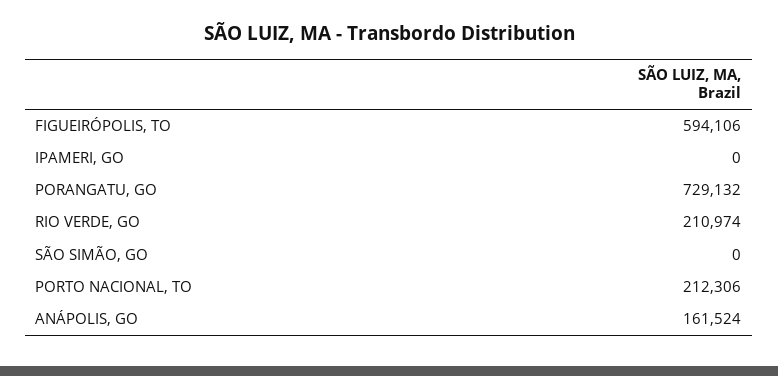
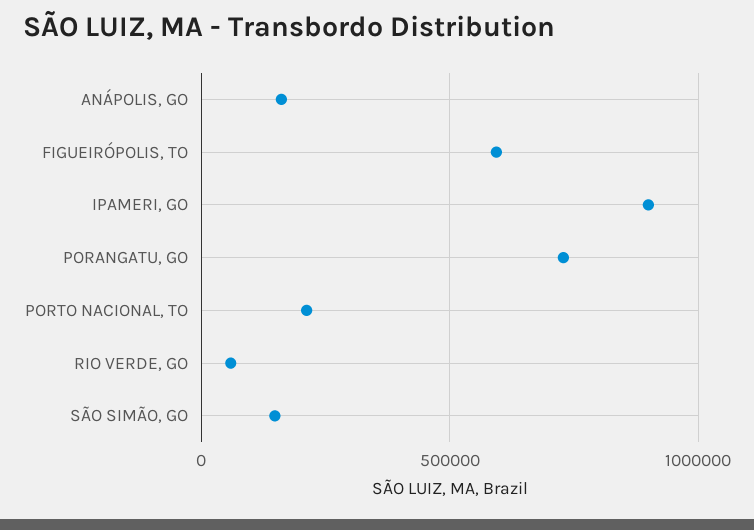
IPAMERI, GO: 0 -> 900000
RIO VERDE, GO: 210974 -> 50000
SÃO SIMÃO, GO: 0 -> 150000

